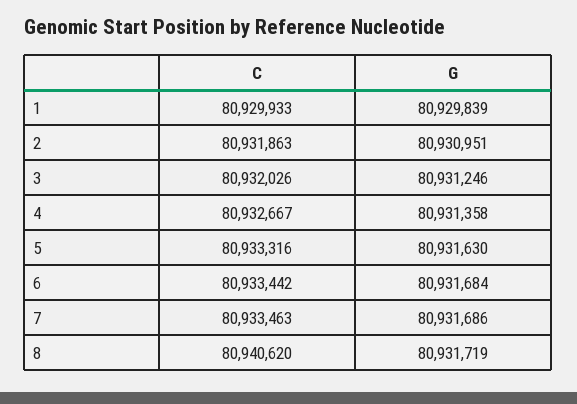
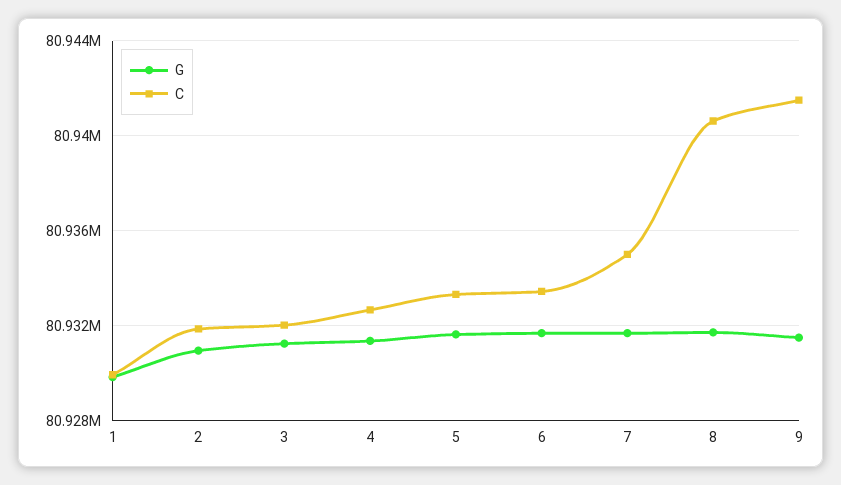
C, 7: 80933463 -> 80935000
G, 9: none -> 80931500
C, 9: none -> 80941500

